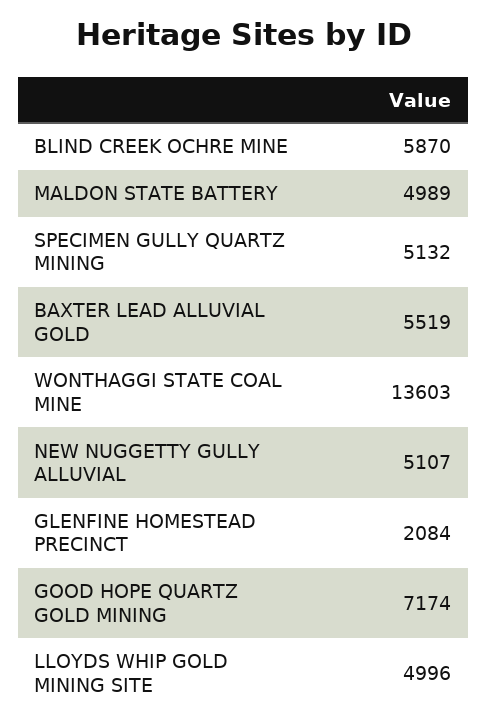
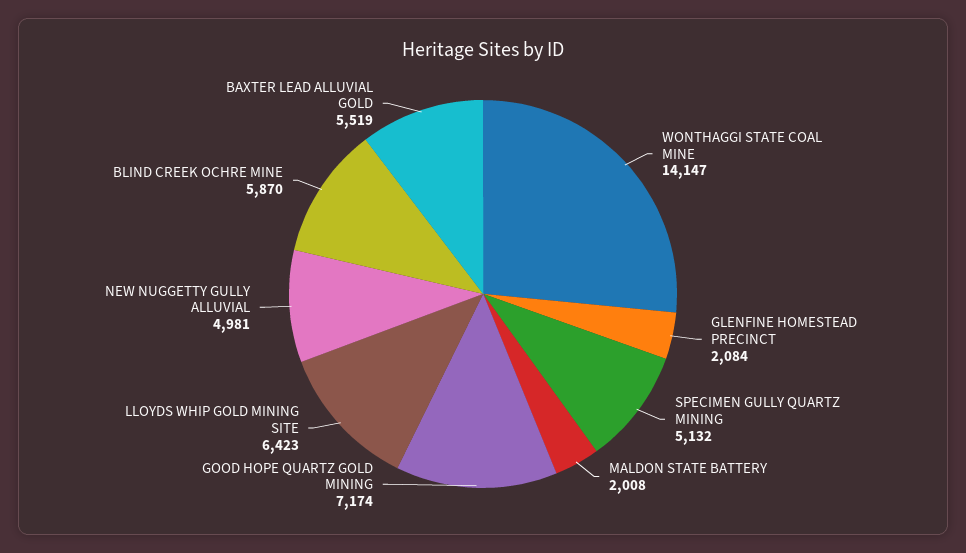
MALDON STATE BATTERY: 4989 -> 2008
WONTHAGGI STATE COAL MINE: 13603 -> 14147
NEW NUGGETTY GULLY ALLUVIAL: 5107 -> 4981
LLOYDS WHIP GOLD MINING SITE: 4996 -> 6423

